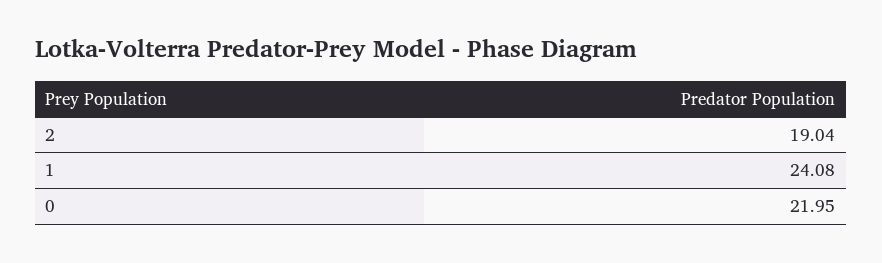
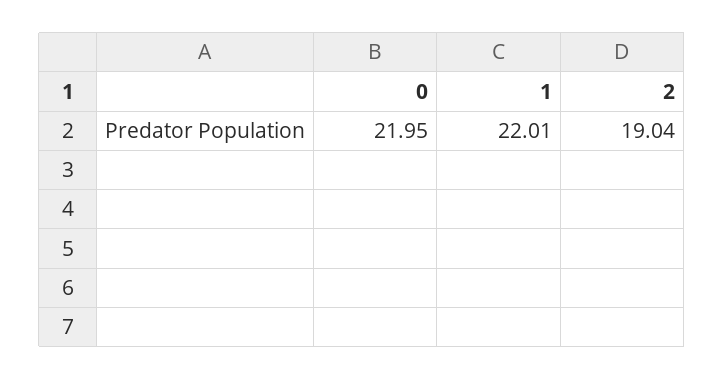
1: 24.08 -> 22.01

